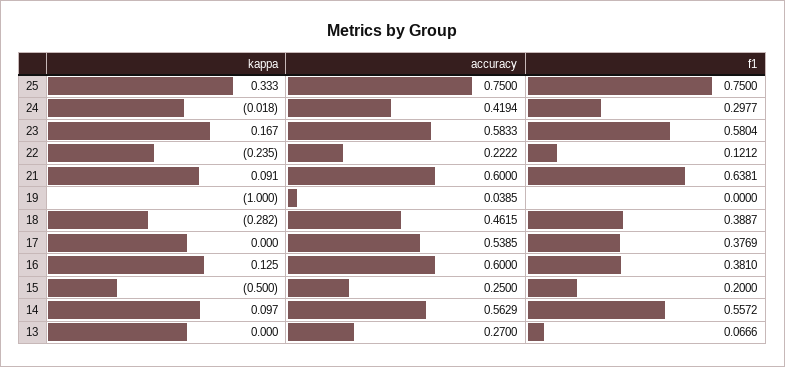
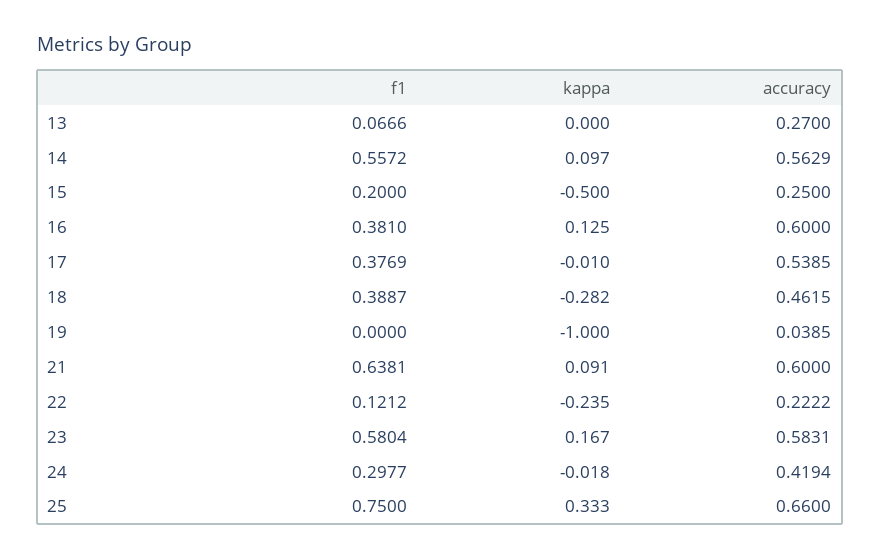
accuracy, 25: 0.75 -> 0.66
accuracy, 23: 0.5833 -> 0.5831
kappa, 17: 0 -> -0.01

